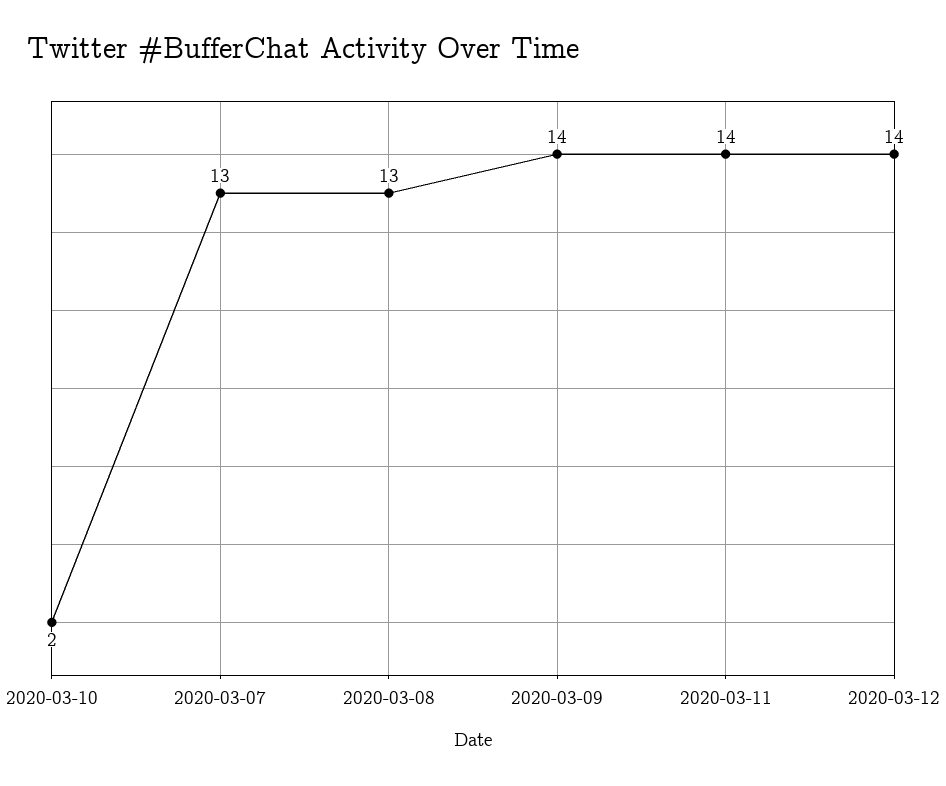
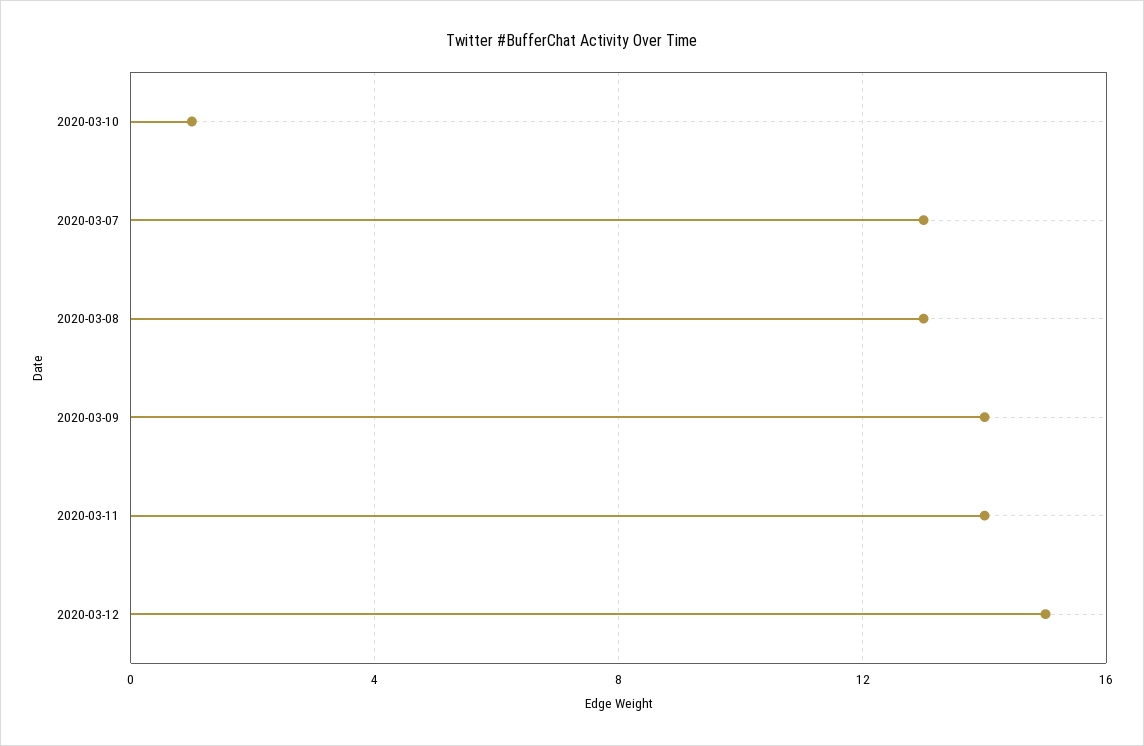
2020-03-10: 2 -> 1
2020-03-12: 14 -> 15

